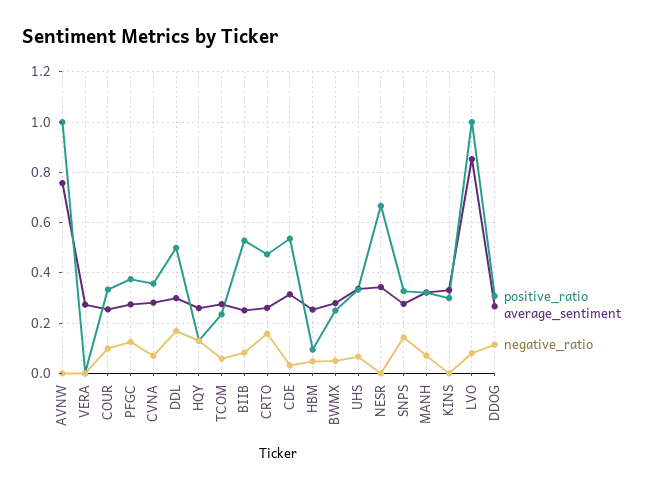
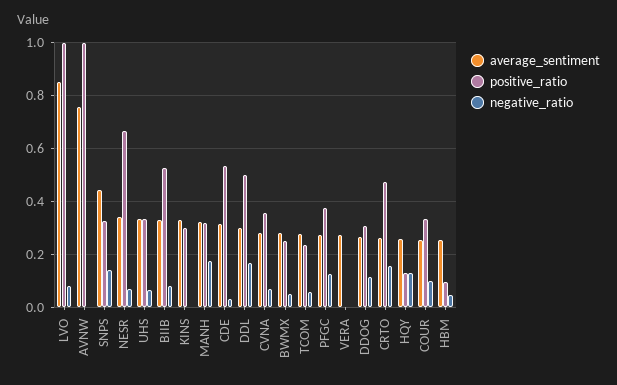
average_sentiment, BIIB: 0.25 -> 0.325
negative_ratio, NESR: 0 -> 0.075
average_sentiment, SNPS: 0.275 -> 0.45
negative_ratio, MANH: 0.075 -> 0.175

